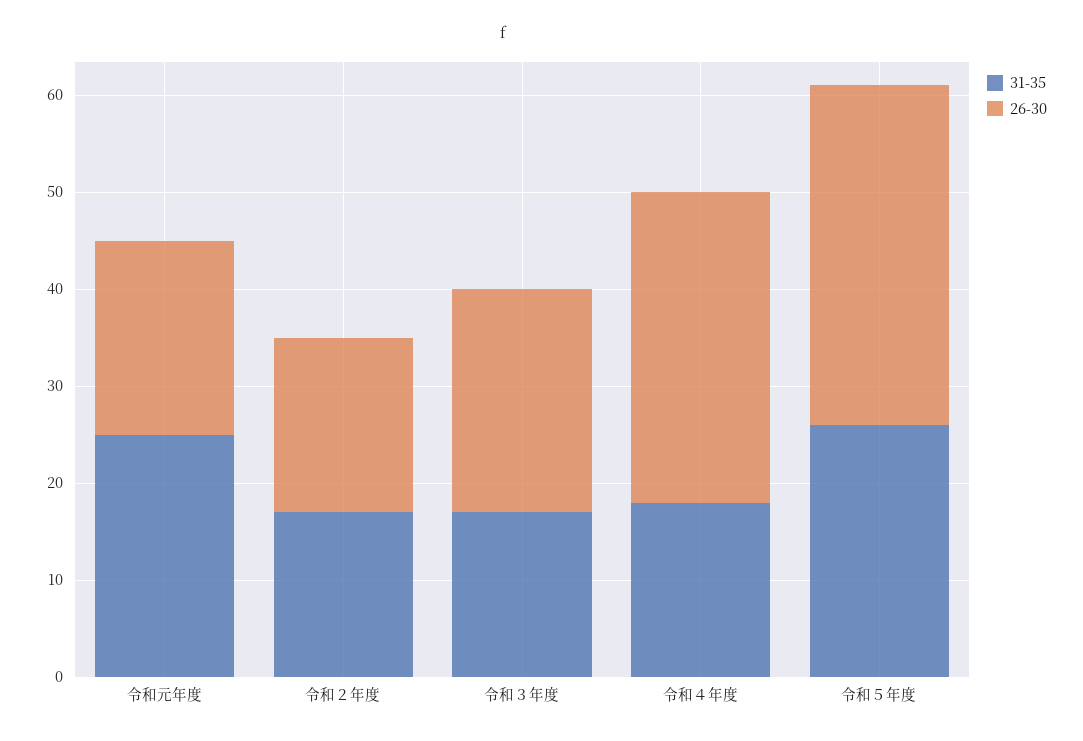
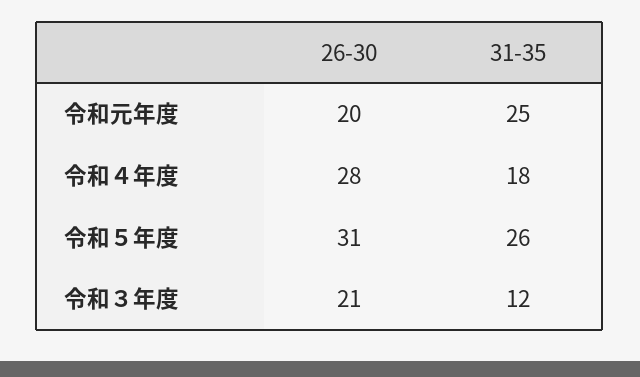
31-35, 令和２年度: 17 -> none
26-30, 令和２年度: 18 -> none
31-35, 令和３年度: 17 -> 12
26-30, 令和３年度: 23 -> 21
26-30, 令和４年度: 32 -> 28
26-30, 令和５年度: 35 -> 31

